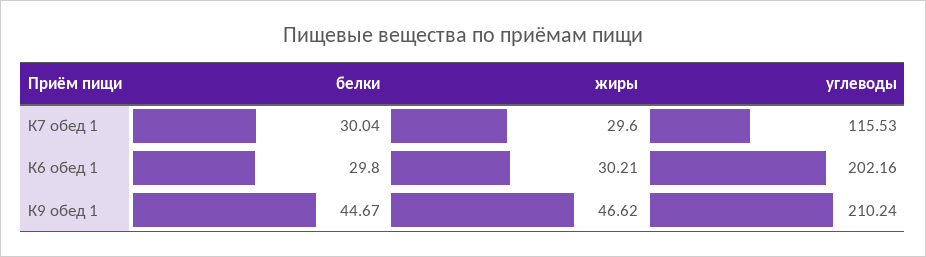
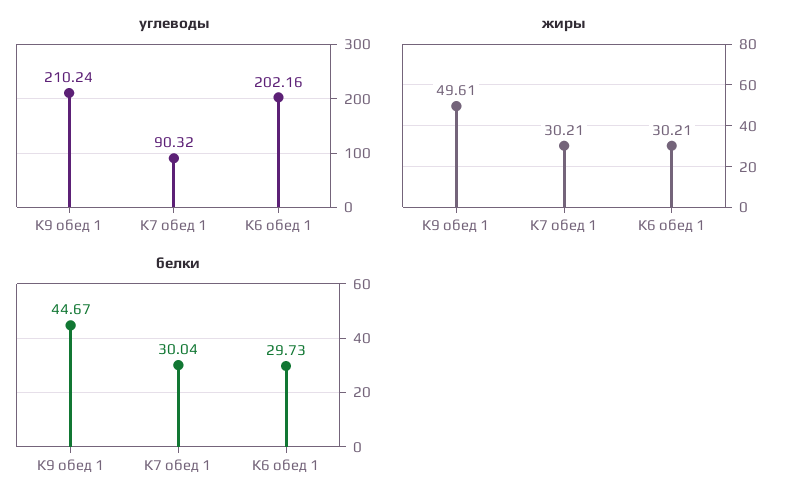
жиры, К7 обед 1: 29.6 -> 30.21
углеводы, К7 обед 1: 115.53 -> 90.32
белки, К6 обед 1: 29.8 -> 29.73
жиры, К9 обед 1: 46.62 -> 49.61

